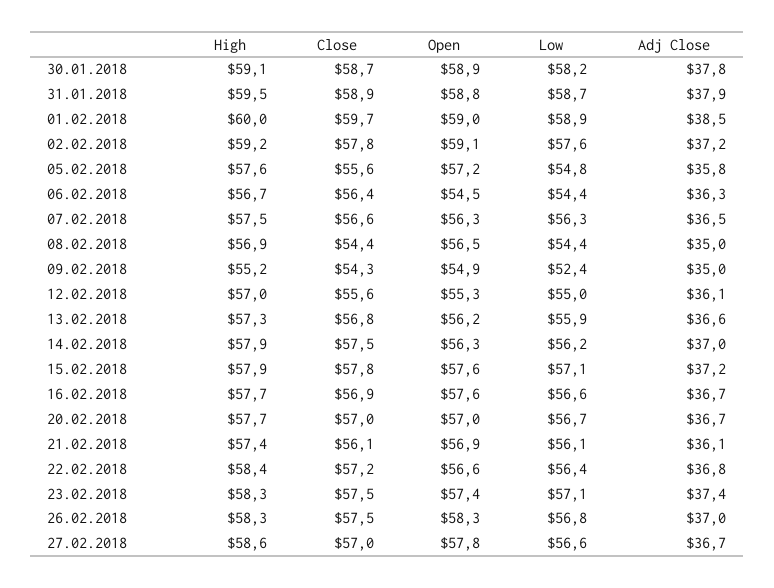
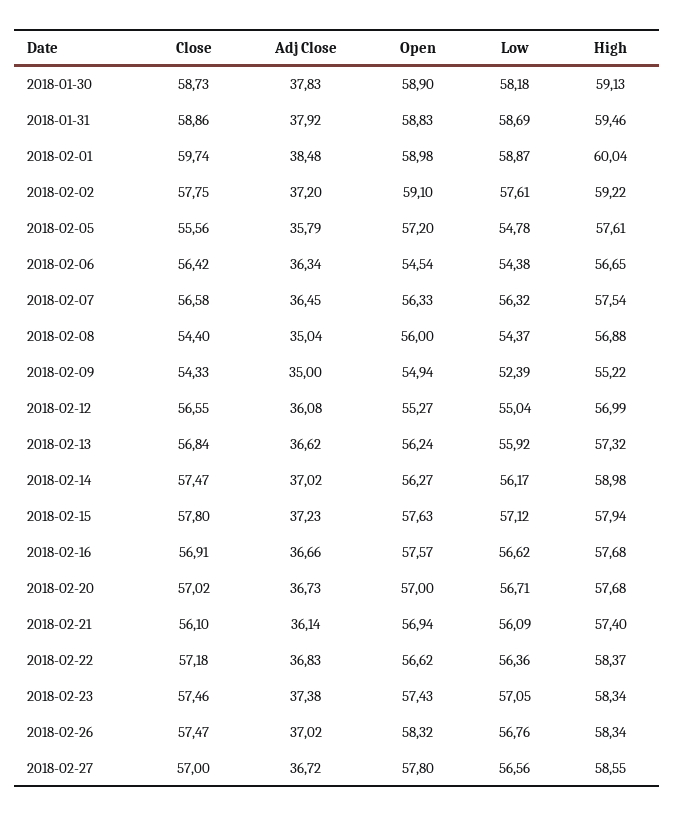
Open, 08.02.2018: 56.5 -> 56
Close, 12.02.2018: 55.6 -> 56.55
High, 14.02.2018: 57.9 -> 58.98

